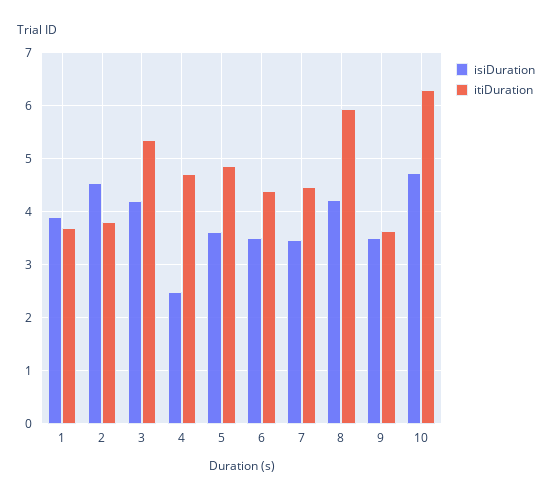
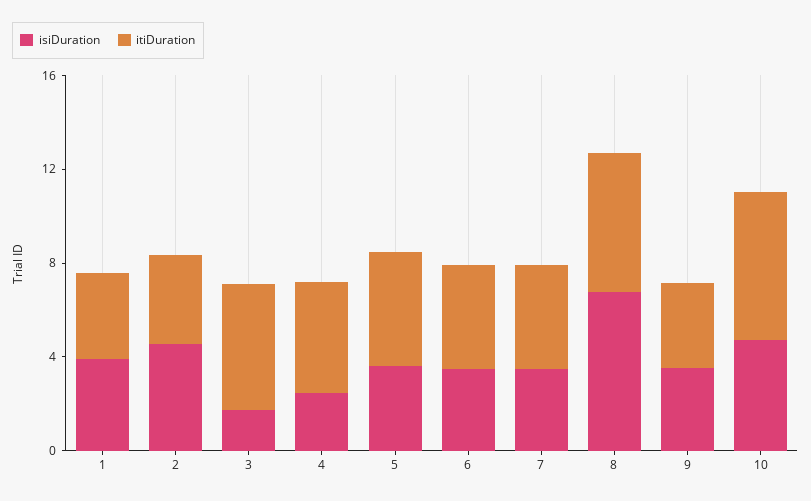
isiDuration, 3: 4.2 -> 2
isiDuration, 8: 4.2 -> 7

